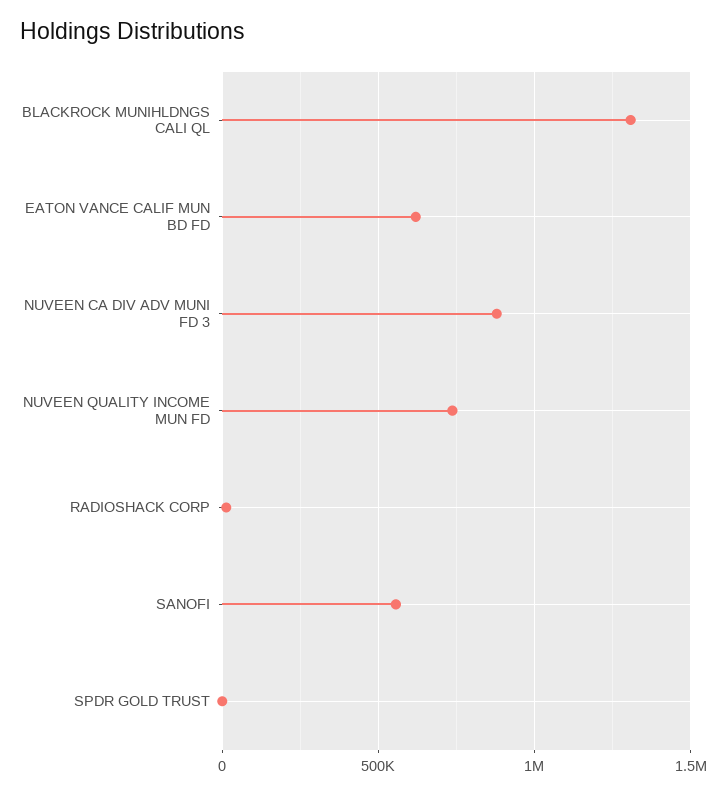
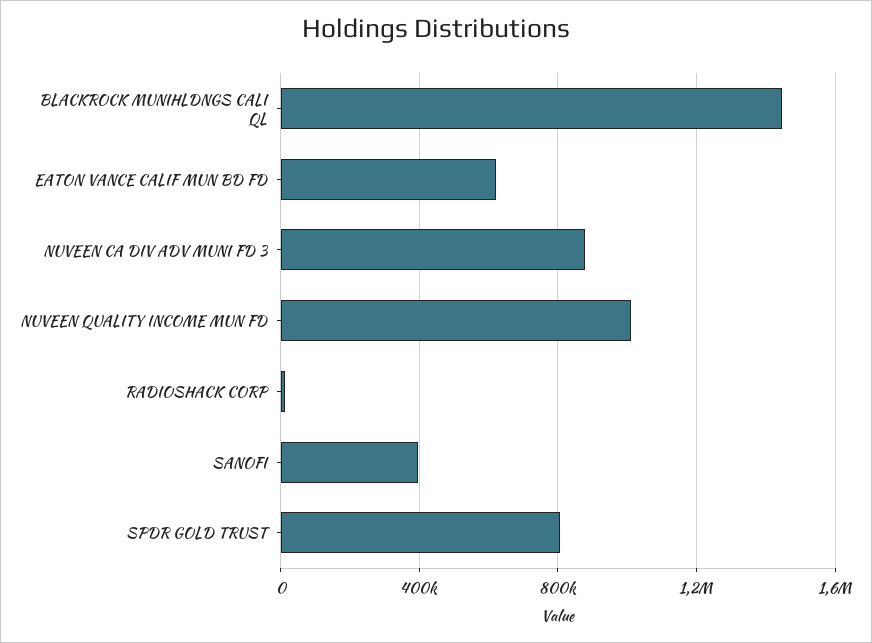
BLACKROCK MUNIHLDNGS CALI QL: 1300000 -> 1450000
NUVEEN QUALITY INCOME MUN FD: 750000 -> 1000000
SANOFI: 550000 -> 400000
SPDR GOLD TRUST: 0 -> 800000

